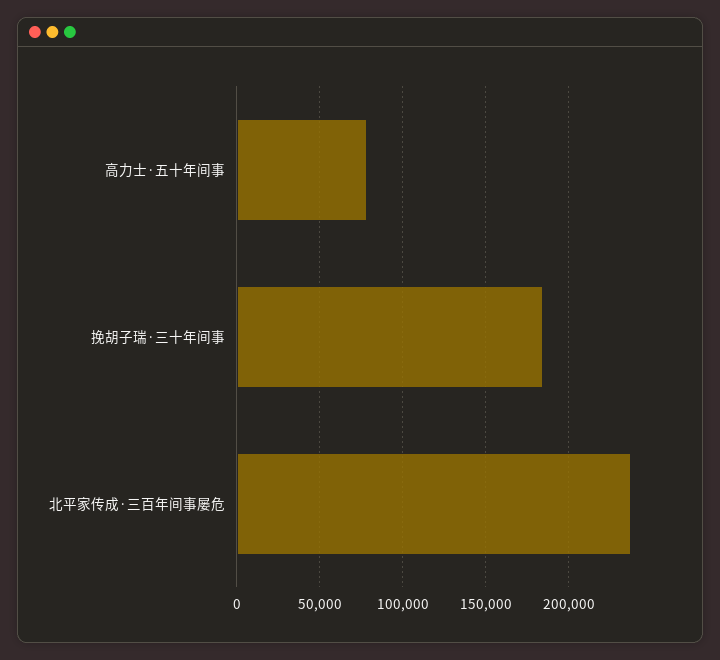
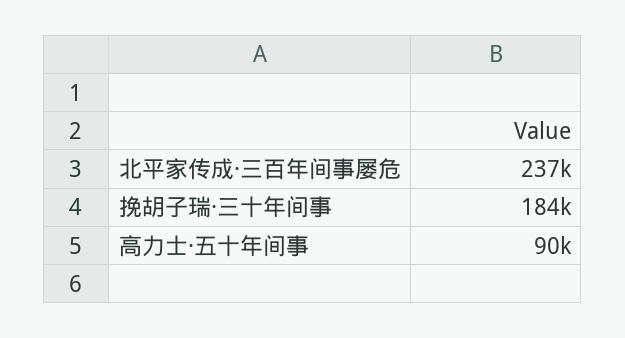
高力士·五十年间事: 80000 -> 90000

